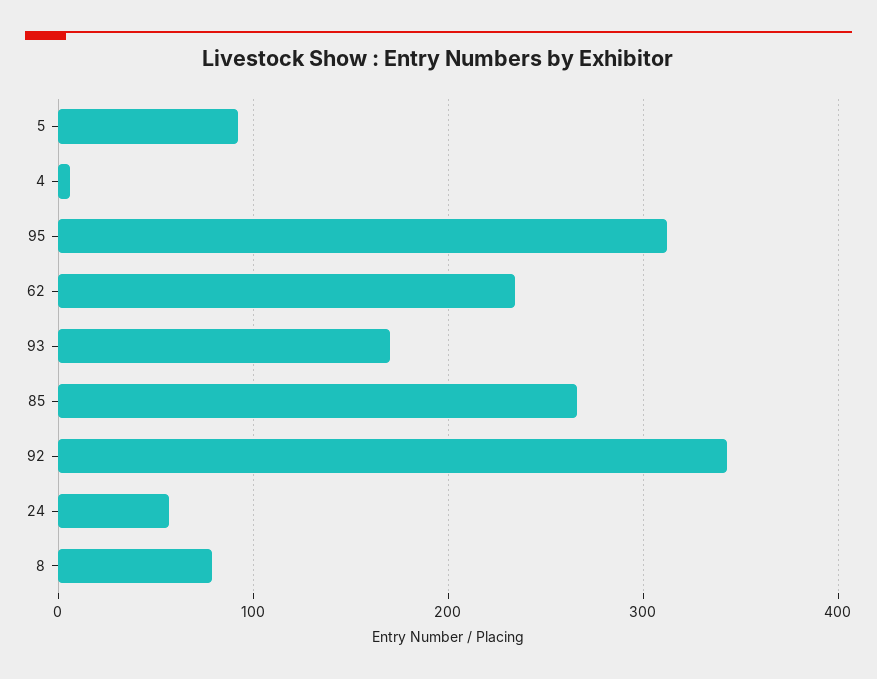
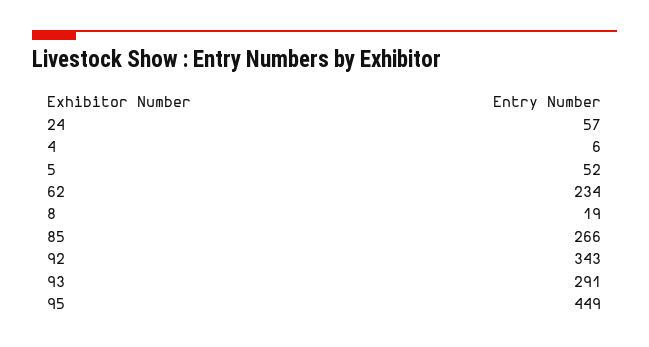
5: 90 -> 52
95: 310 -> 449
93: 170 -> 291
8: 80 -> 19

